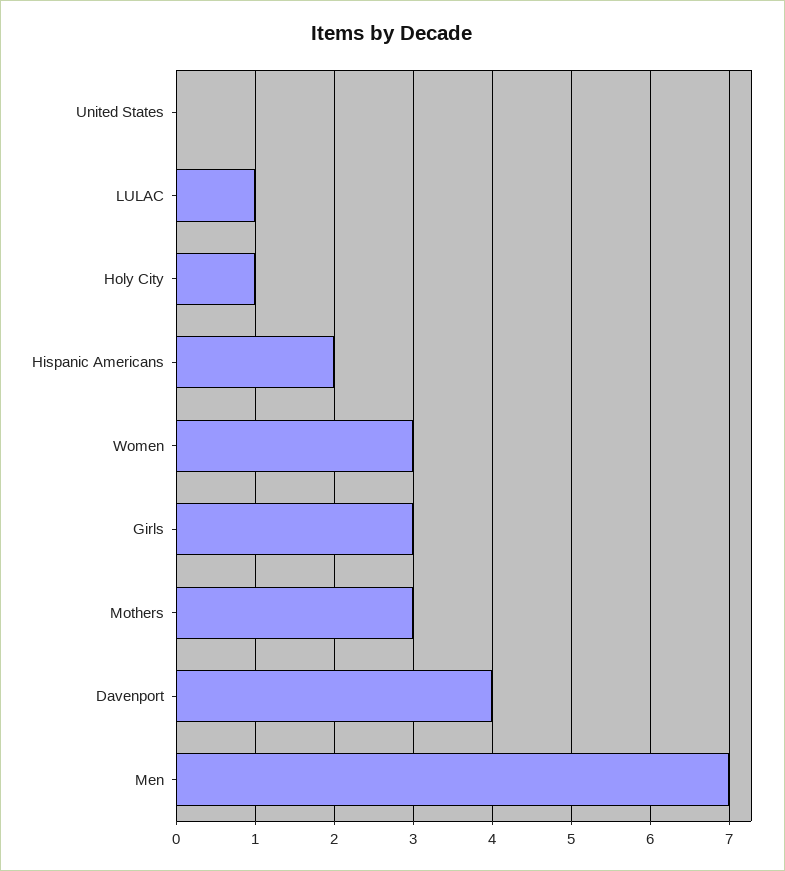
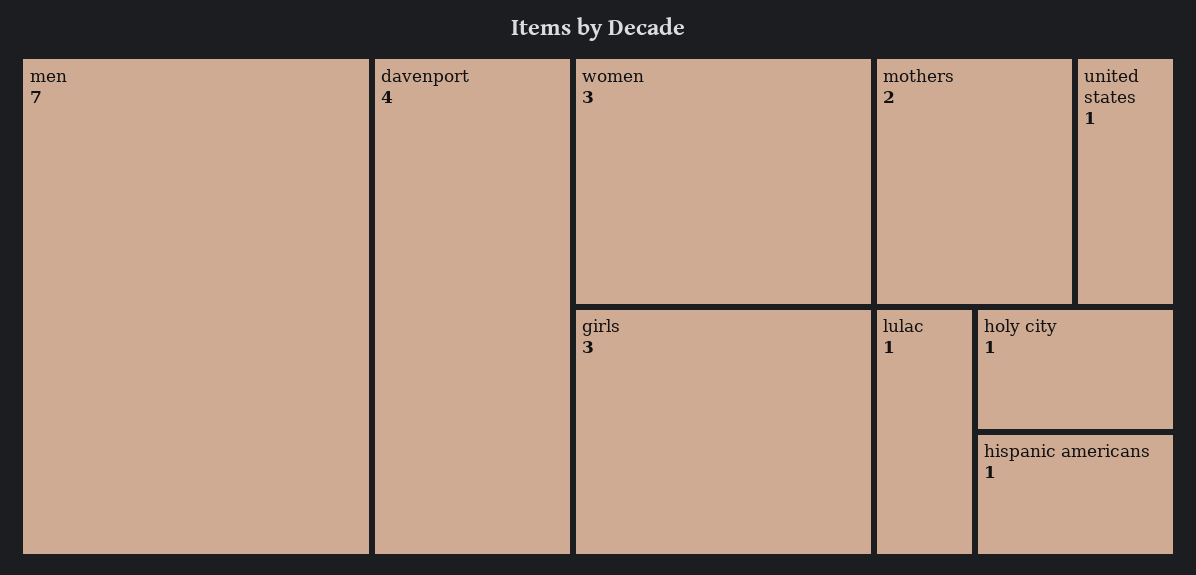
United States: 0 -> 1
Hispanic Americans: 2 -> 1
Mothers: 3 -> 2

